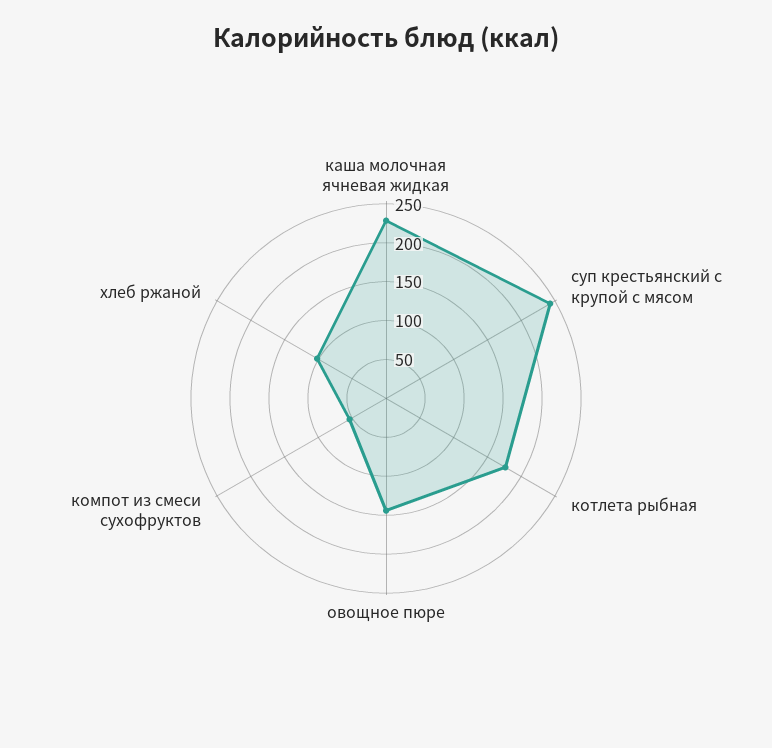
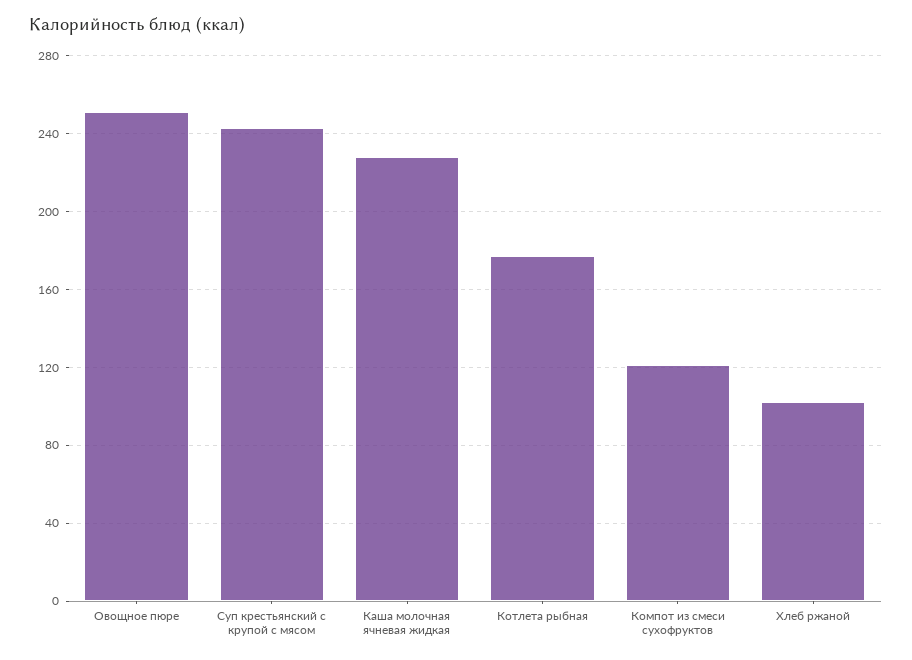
овощное пюре: 150 -> 250
компот из смеси сухофруктов: 50 -> 120

